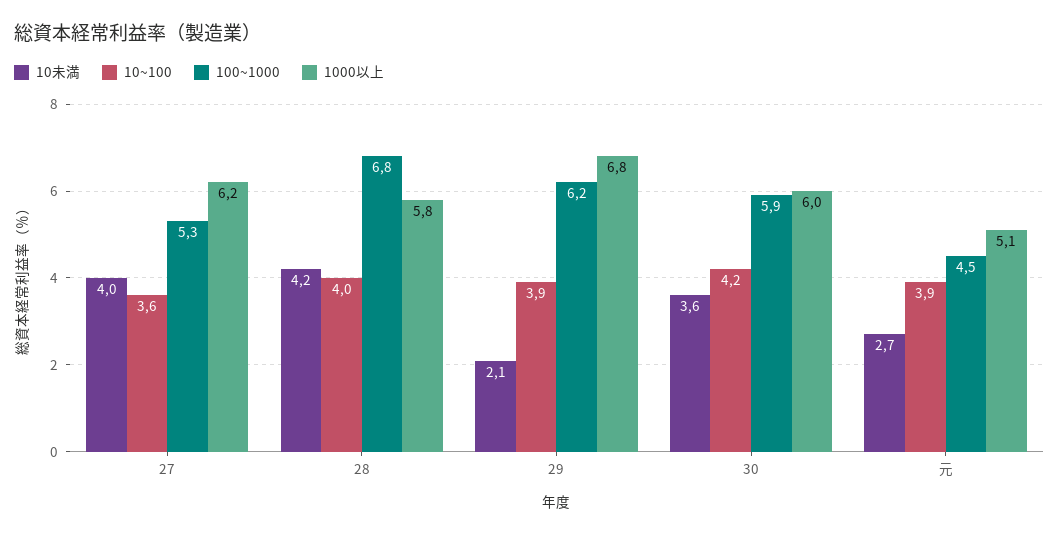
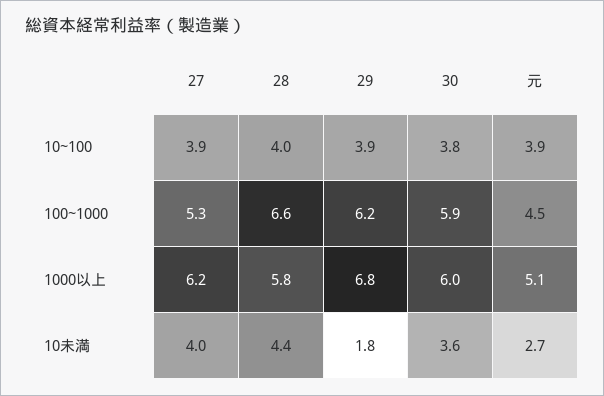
10~100, 27: 3.6 -> 3.9
10未満, 28: 4.2 -> 4.4
100~1000, 28: 6.8 -> 6.6
10未満, 29: 2.1 -> 1.8
10~100, 30: 4.2 -> 3.8

